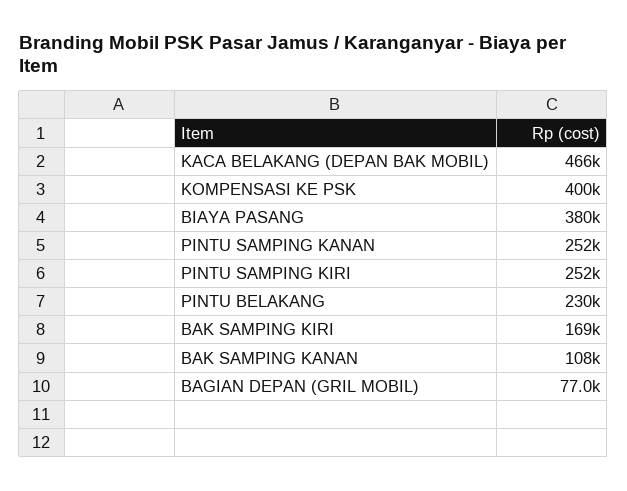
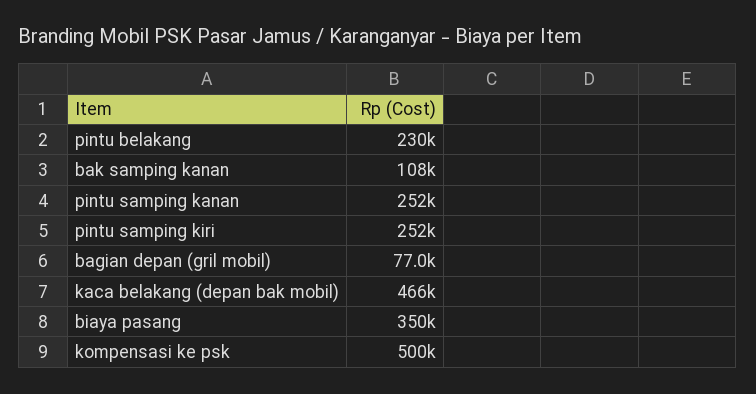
KOMPENSASI KE PSK: 400000 -> 500000
BIAYA PASANG: 380000 -> 350000
BAK SAMPING KIRI: 169000 -> none

